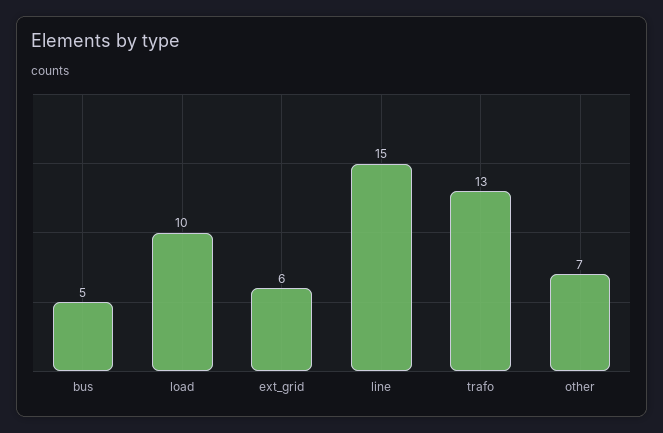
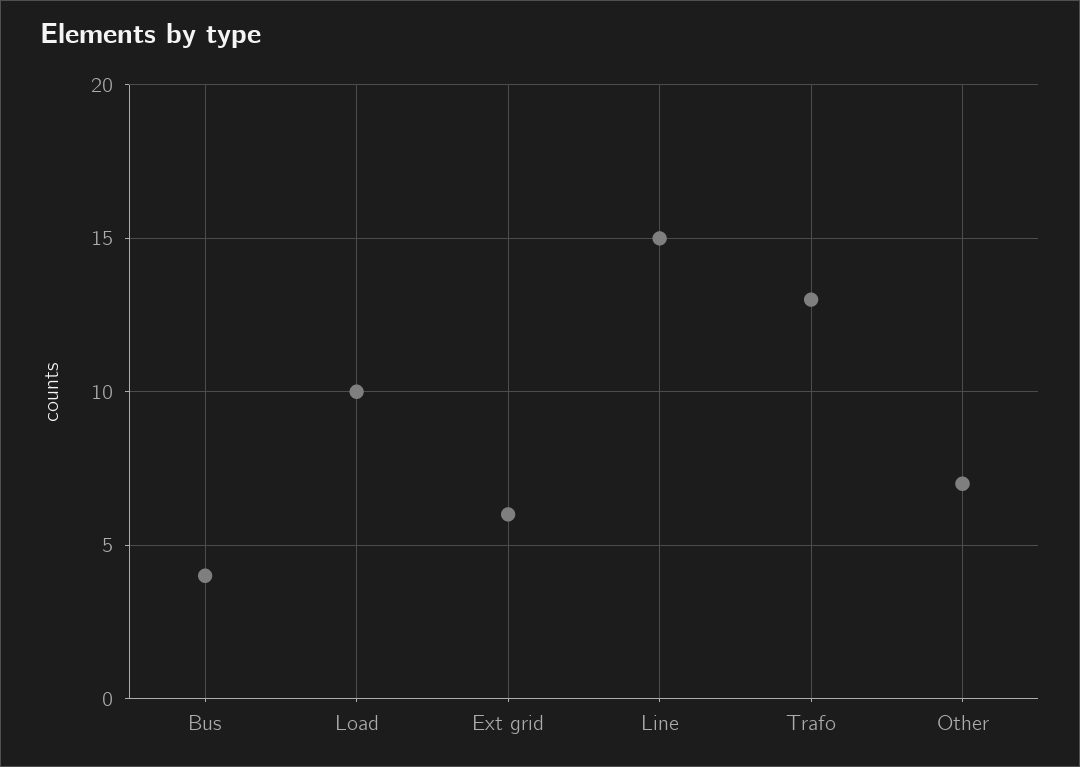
bus: 5 -> 4

